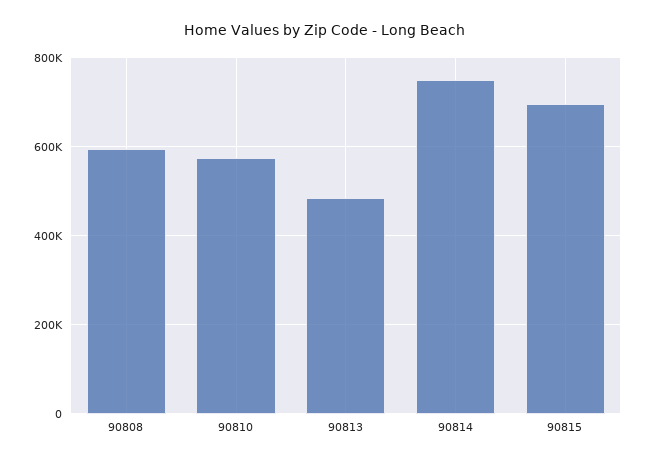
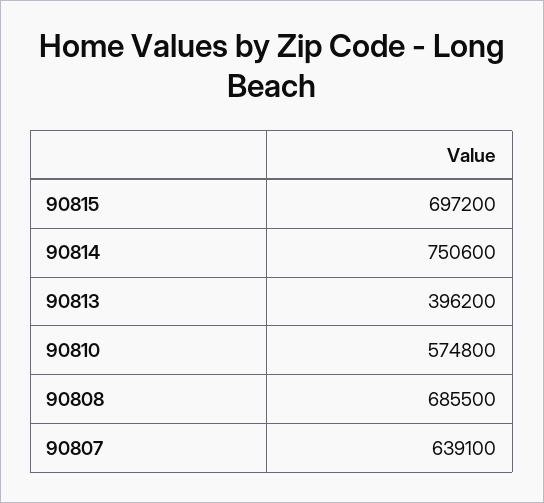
90808: 600000 -> 685500
90813: 480000 -> 396200
90807: none -> 639100

